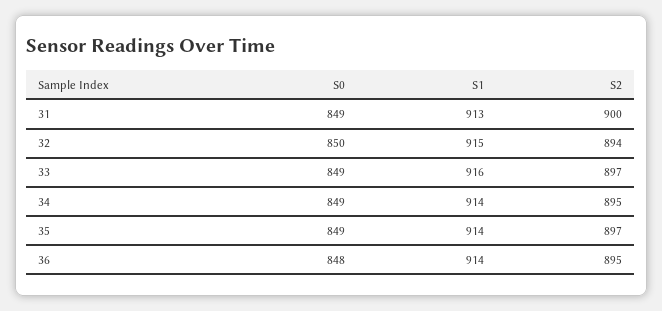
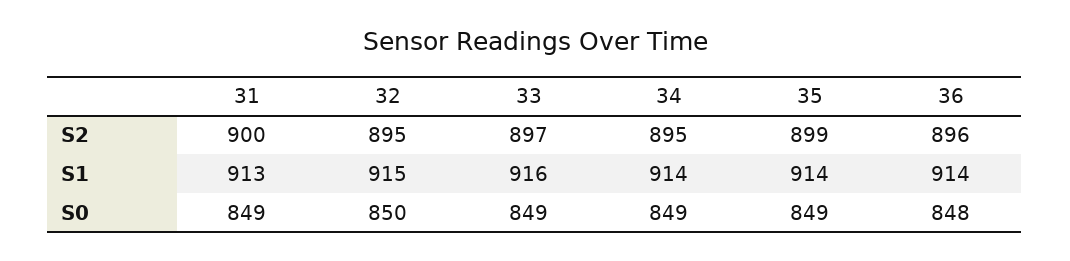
S2, 32: 894 -> 895
S2, 35: 897 -> 899
S2, 36: 895 -> 896

